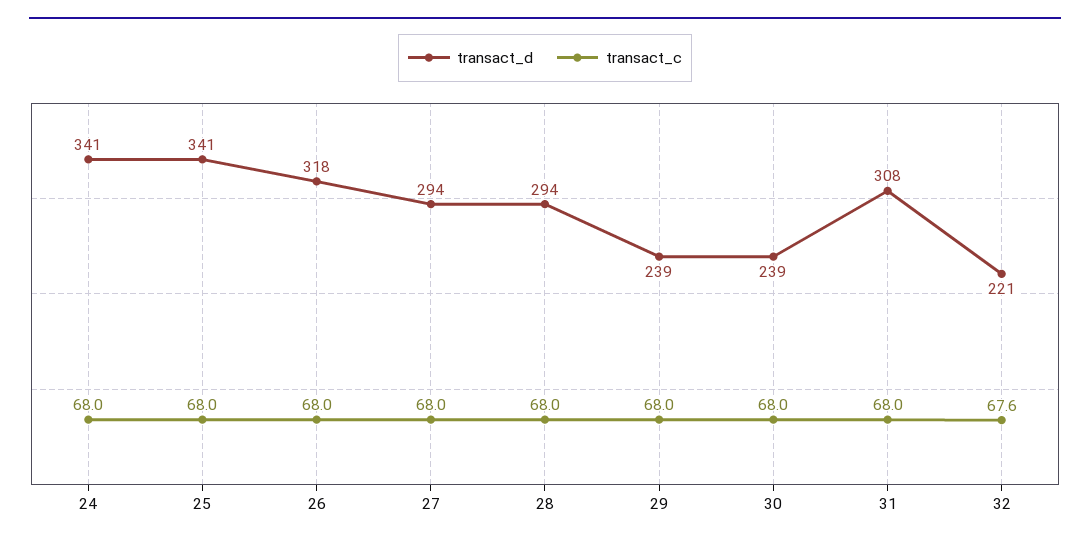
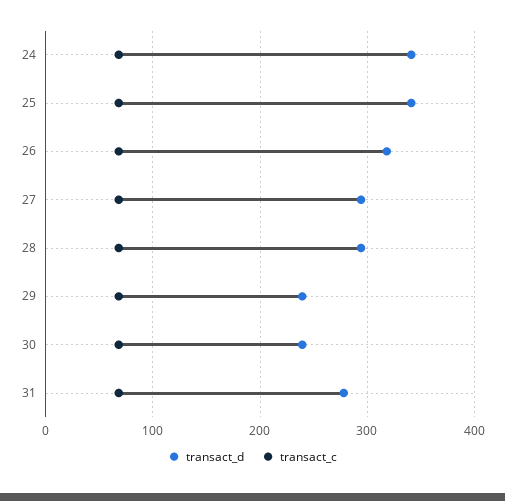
transact_d, 31: 308 -> 280
transact_d, 32: 221 -> none
transact_c, 32: 67.6 -> none

